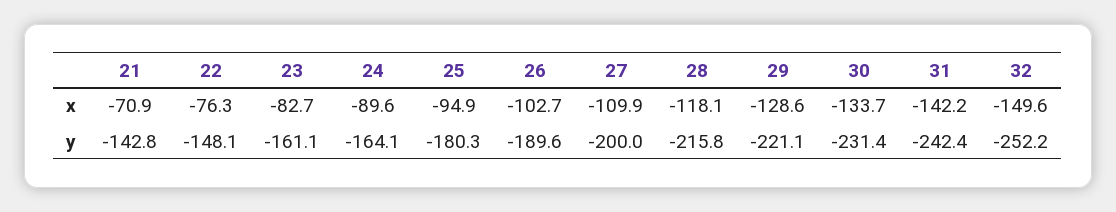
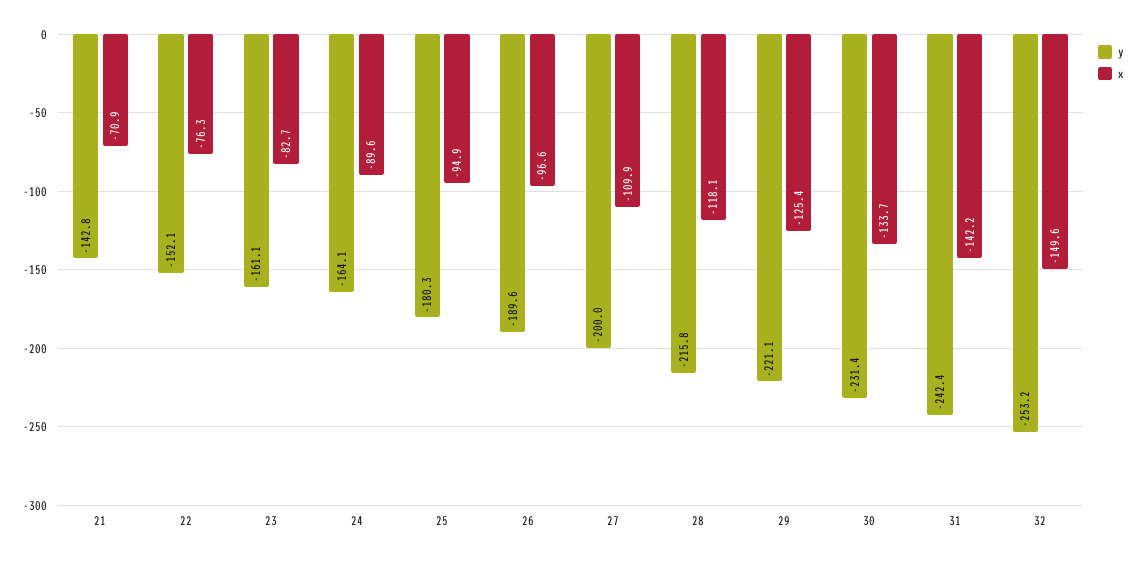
x, 26: -102.7 -> -96.6
x, 29: -128.6 -> -125.4
y, 22: -148.1 -> -152.1
y, 32: -252.2 -> -253.2

